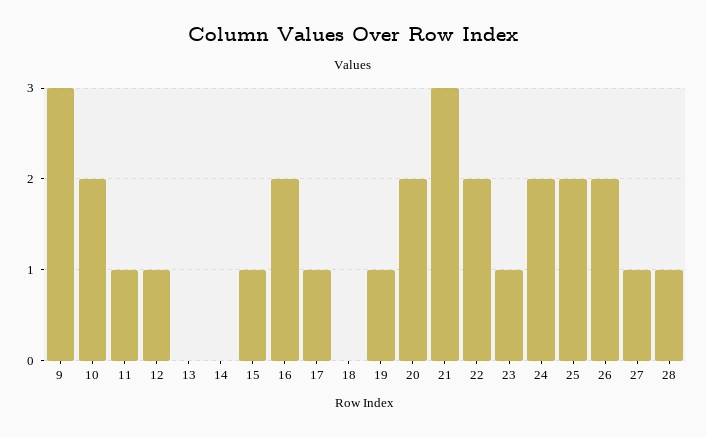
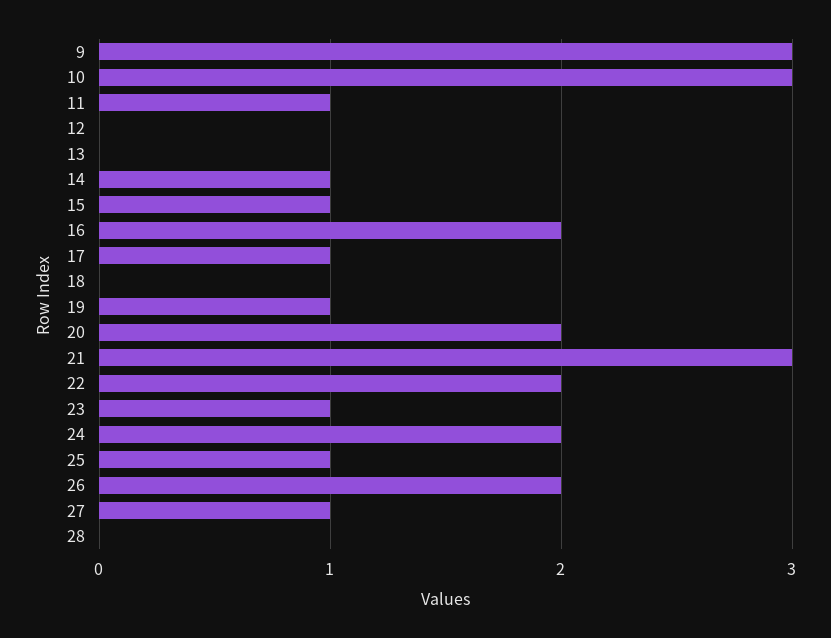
10: 2 -> 3
12: 1 -> 0
14: 0 -> 1
25: 2 -> 1
28: 1 -> 0

